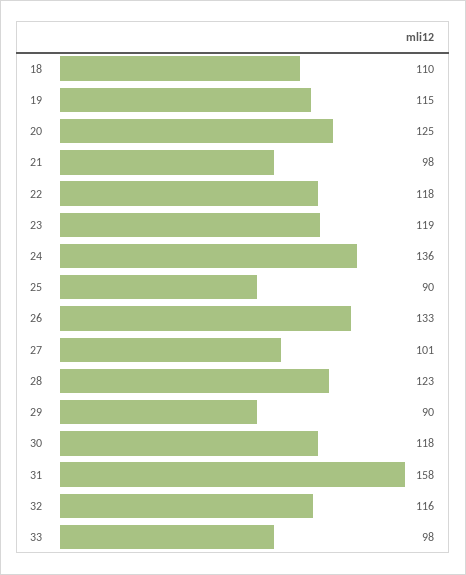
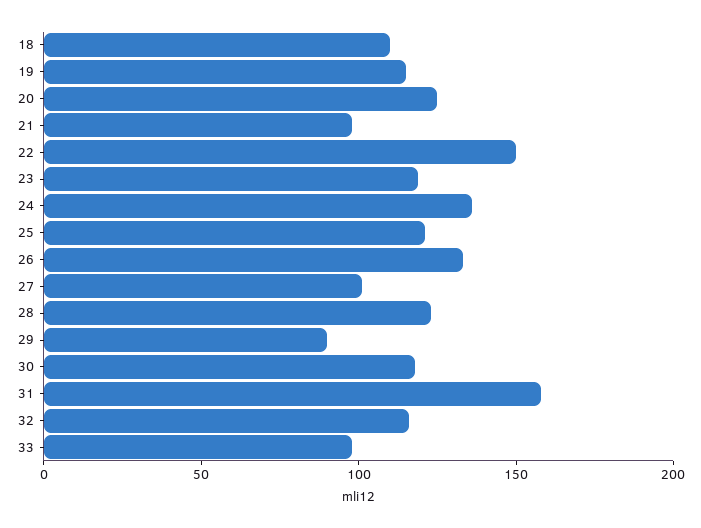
22: 118 -> 150
25: 90 -> 120

